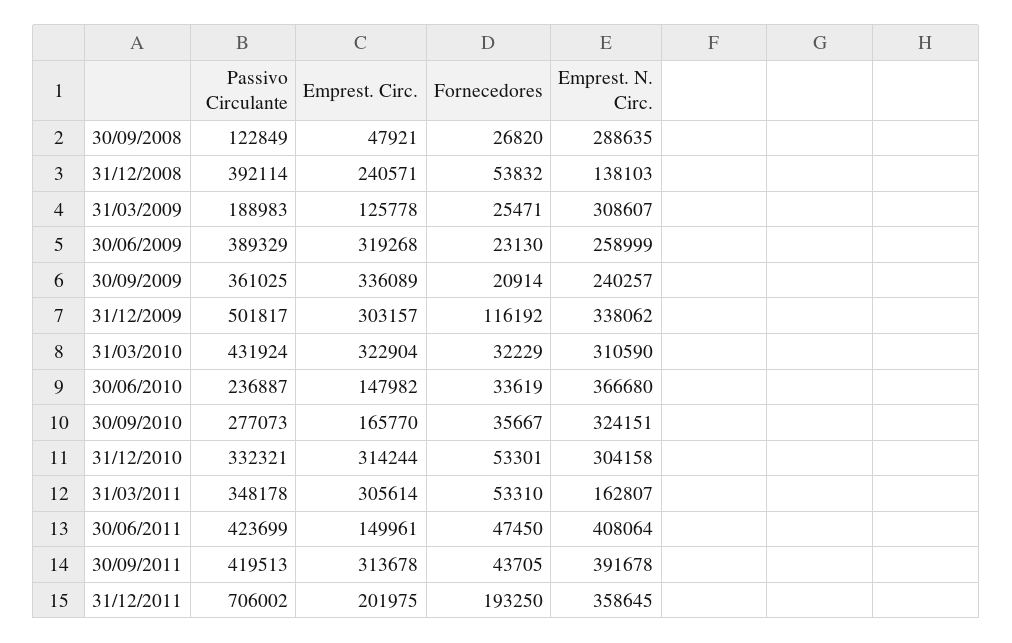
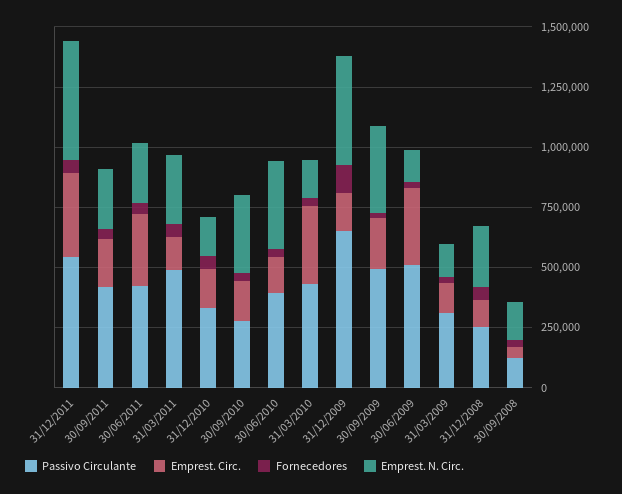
Emprest. N. Circ., 30/09/2008: 288635 -> 150000
Passivo Circulante, 31/12/2008: 392114 -> 250000
Emprest. Circ., 31/12/2008: 240571 -> 100000
Emprest. N. Circ., 31/12/2008: 138103 -> 250000
Passivo Circulante, 31/03/2009: 188983 -> 300000
Emprest. N. Circ., 31/03/2009: 308607 -> 150000
Passivo Circulante, 30/06/2009: 389329 -> 500000
Emprest. N. Circ., 30/06/2009: 258999 -> 150000
Passivo Circulante, 30/09/2009: 361025 -> 500000
Emprest. Circ., 30/09/2009: 336089 -> 200000
Emprest. N. Circ., 30/09/2009: 240257 -> 350000
Passivo Circulante, 31/12/2009: 501817 -> 650000
Emprest. Circ., 31/12/2009: 303157 -> 150000
Emprest. N. Circ., 31/12/2009: 338062 -> 450000
Emprest. N. Circ., 31/03/2010: 310590 -> 150000
Passivo Circulante, 30/06/2010: 236887 -> 400000
Emprest. Circ., 31/12/2010: 314244 -> 150000
Emprest. N. Circ., 31/12/2010: 304158 -> 150000
Passivo Circulante, 31/03/2011: 348178 -> 500000
Emprest. Circ., 31/03/2011: 305614 -> 150000
Emprest. N. Circ., 31/03/2011: 162807 -> 300000
Emprest. Circ., 30/06/2011: 149961 -> 300000
Emprest. N. Circ., 30/06/2011: 408064 -> 250000
Emprest. Circ., 30/09/2011: 313678 -> 200000
Emprest. N. Circ., 30/09/2011: 391678 -> 250000
Passivo Circulante, 31/12/2011: 706002 -> 550000
Emprest. Circ., 31/12/2011: 201975 -> 350000
Fornecedores, 31/12/2011: 193250 -> 50000
Emprest. N. Circ., 31/12/2011: 358645 -> 500000

